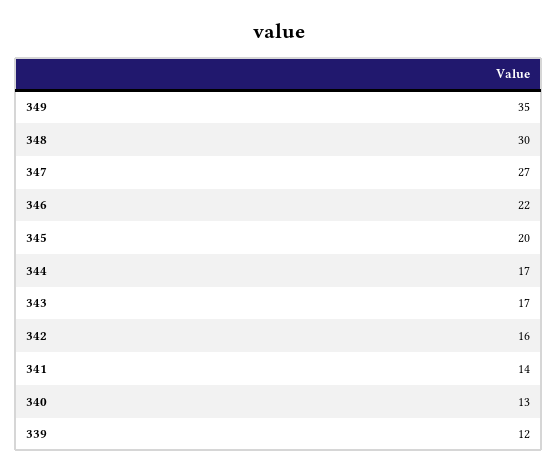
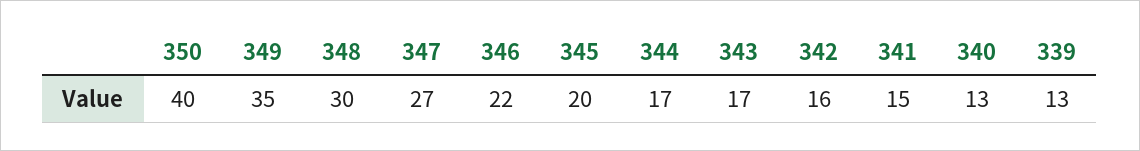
341: 14 -> 15
339: 12 -> 13
350: none -> 40

